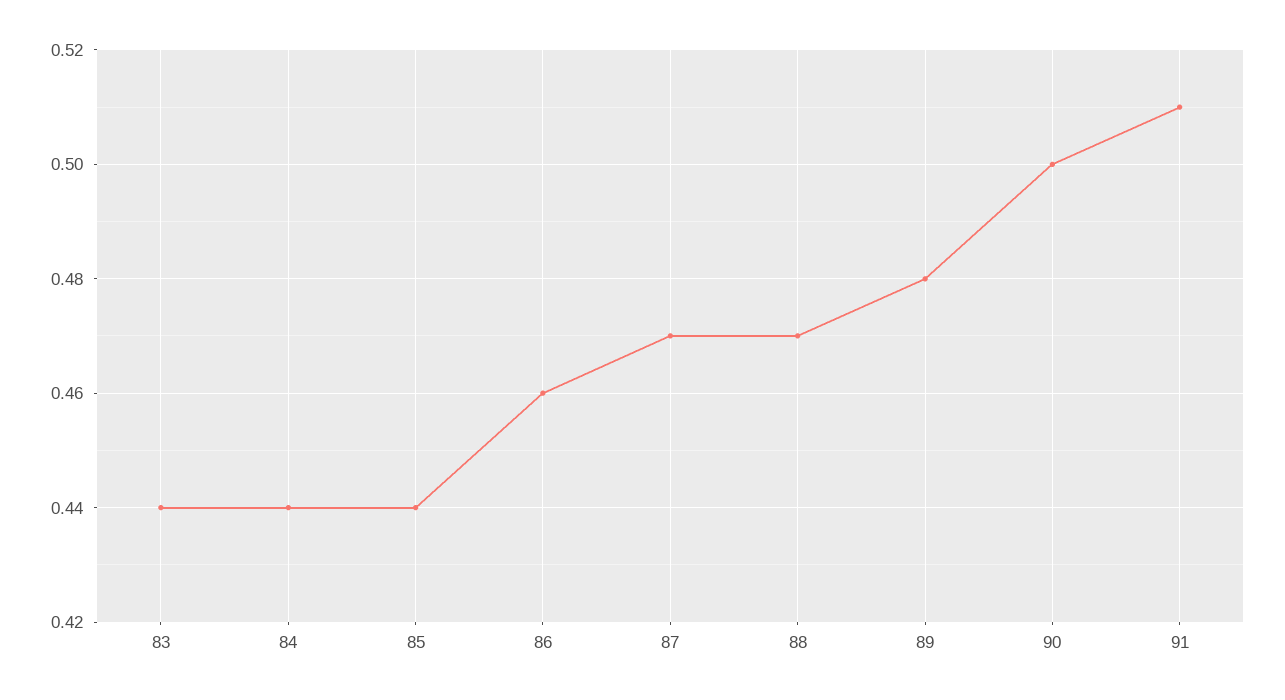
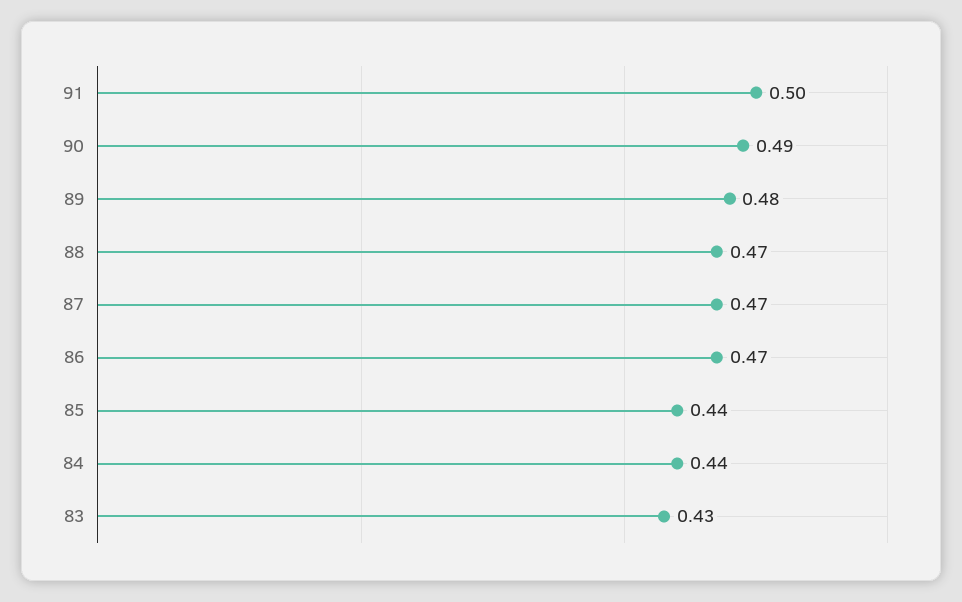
83: 0.44 -> 0.43
86: 0.46 -> 0.47
90: 0.5 -> 0.49
91: 0.51 -> 0.5

